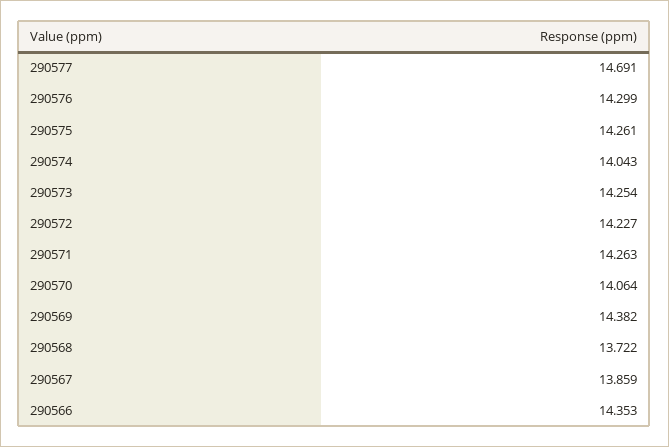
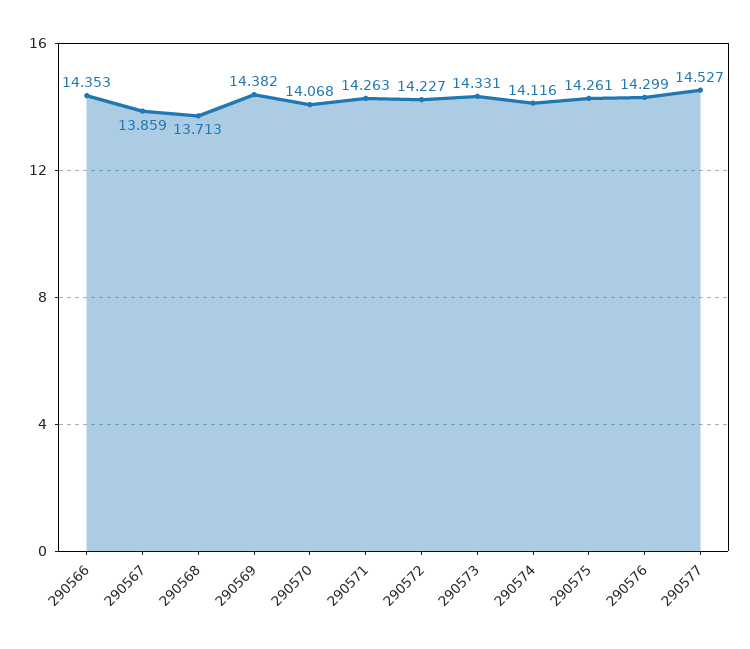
290577: 14.691 -> 14.527
290574: 14.043 -> 14.116
290573: 14.254 -> 14.331
290570: 14.064 -> 14.068
290568: 13.722 -> 13.713

